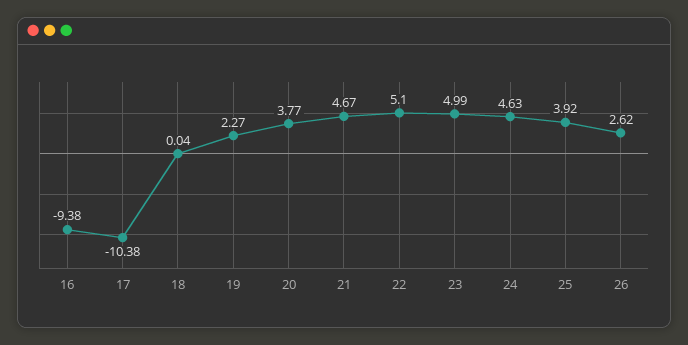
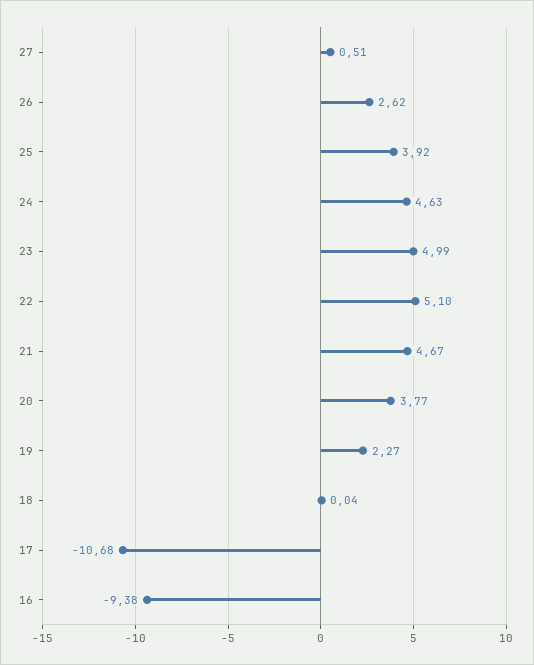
17: -10.38 -> -10.68
27: none -> 0.51

